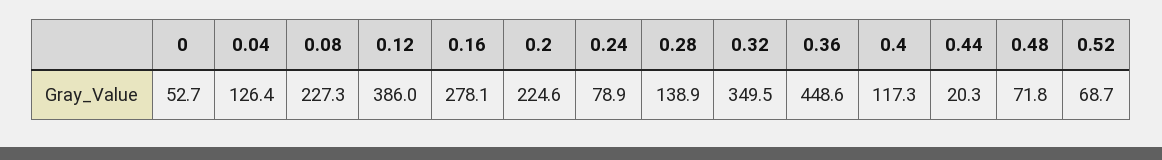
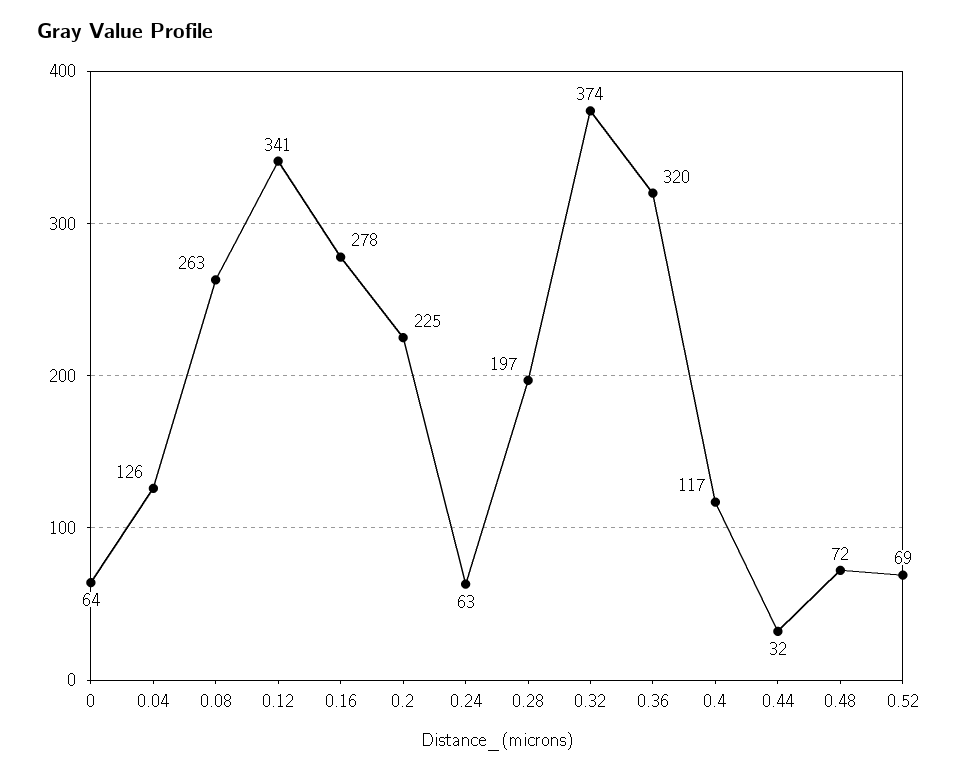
0: 52.7 -> 64
0.08: 227.3 -> 263
0.12: 386 -> 341
0.24: 78.9 -> 63
0.28: 138.9 -> 197
0.32: 349.5 -> 374
0.36: 448.6 -> 320
0.44: 20.3 -> 32

